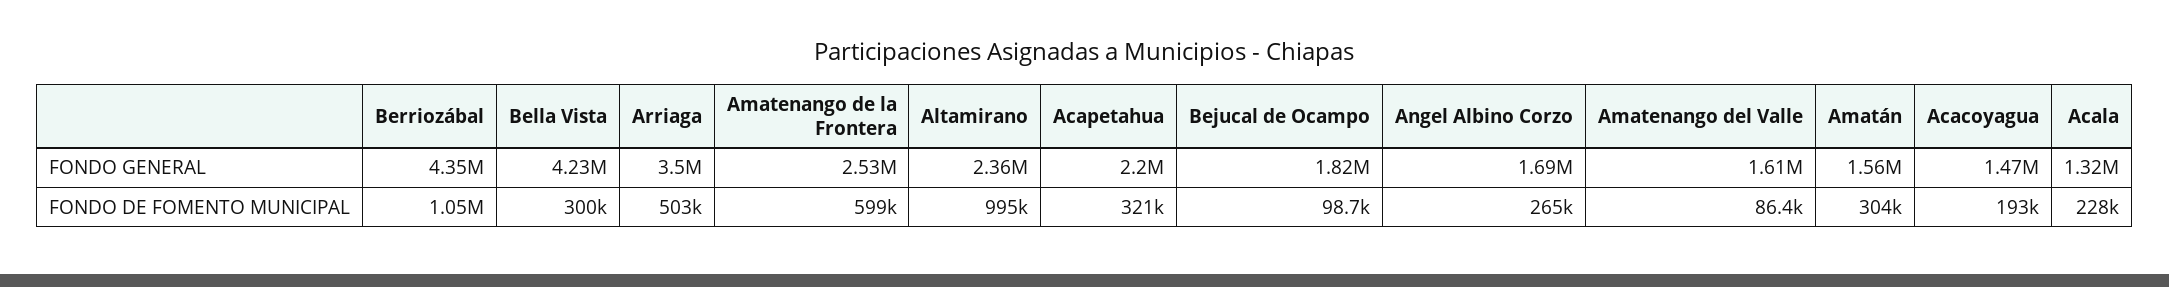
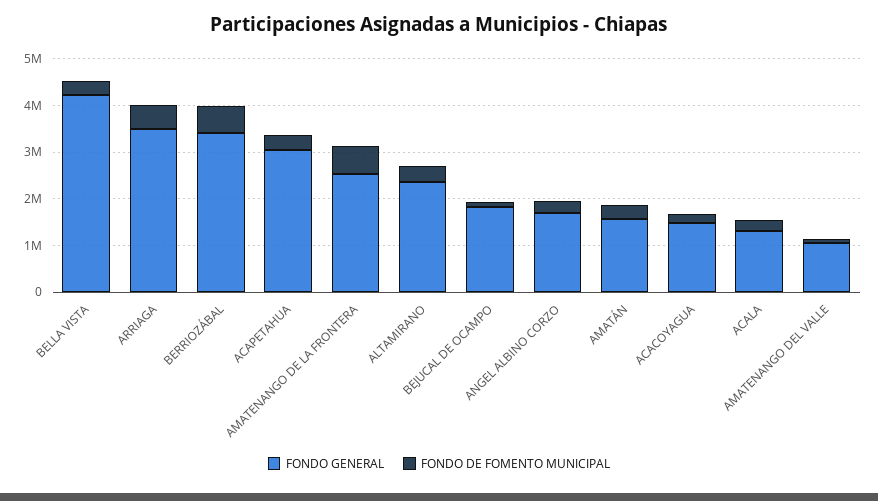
FONDO GENERAL, Berriozábal: 4350000 -> 3400000
FONDO GENERAL, Acapetahua: 2200000 -> 3000000
FONDO GENERAL, Amatenango del Valle: 1610000 -> 1000000
FONDO DE FOMENTO MUNICIPAL, Berriozábal: 1050000 -> 600000
FONDO DE FOMENTO MUNICIPAL, Altamirano: 995000 -> 400000

